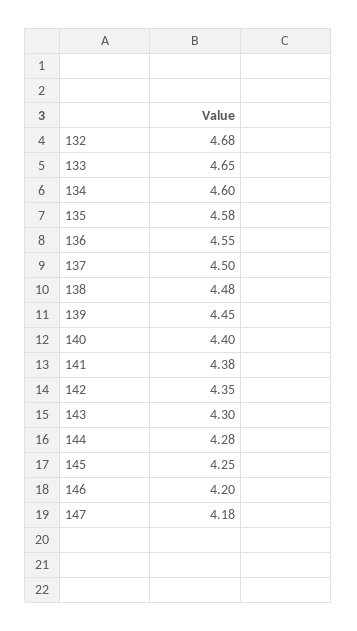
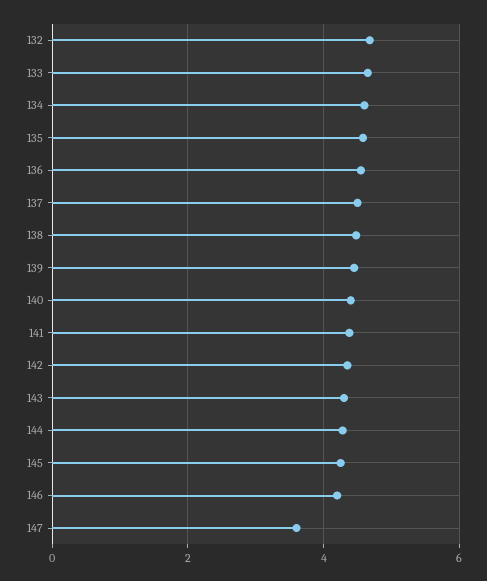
147: 4.18 -> 3.6

